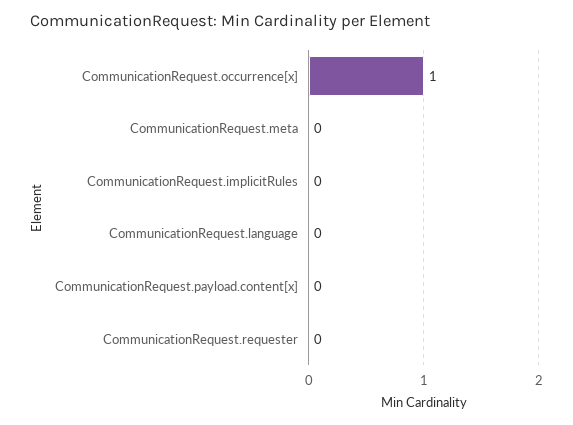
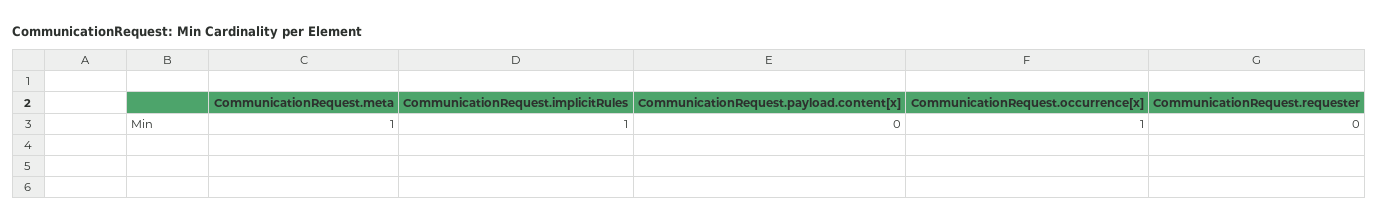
CommunicationRequest.meta: 0 -> 1
CommunicationRequest.implicitRules: 0 -> 1
CommunicationRequest.language: 0 -> none

